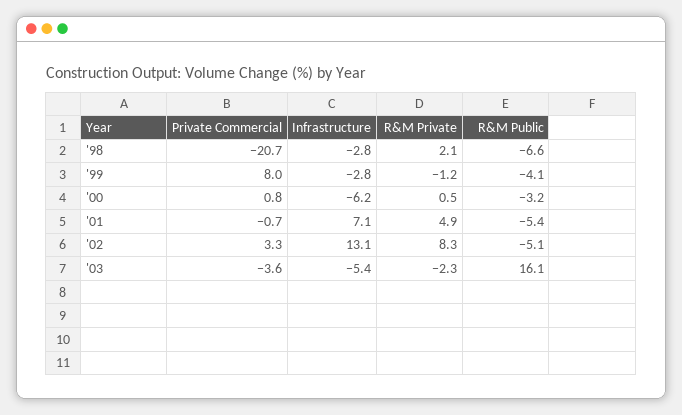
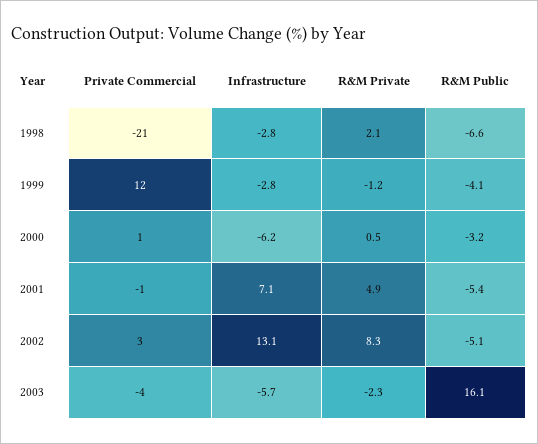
Private Commercial, '99: 8 -> 12
Infrastructure, '03: -5.4 -> -5.7

